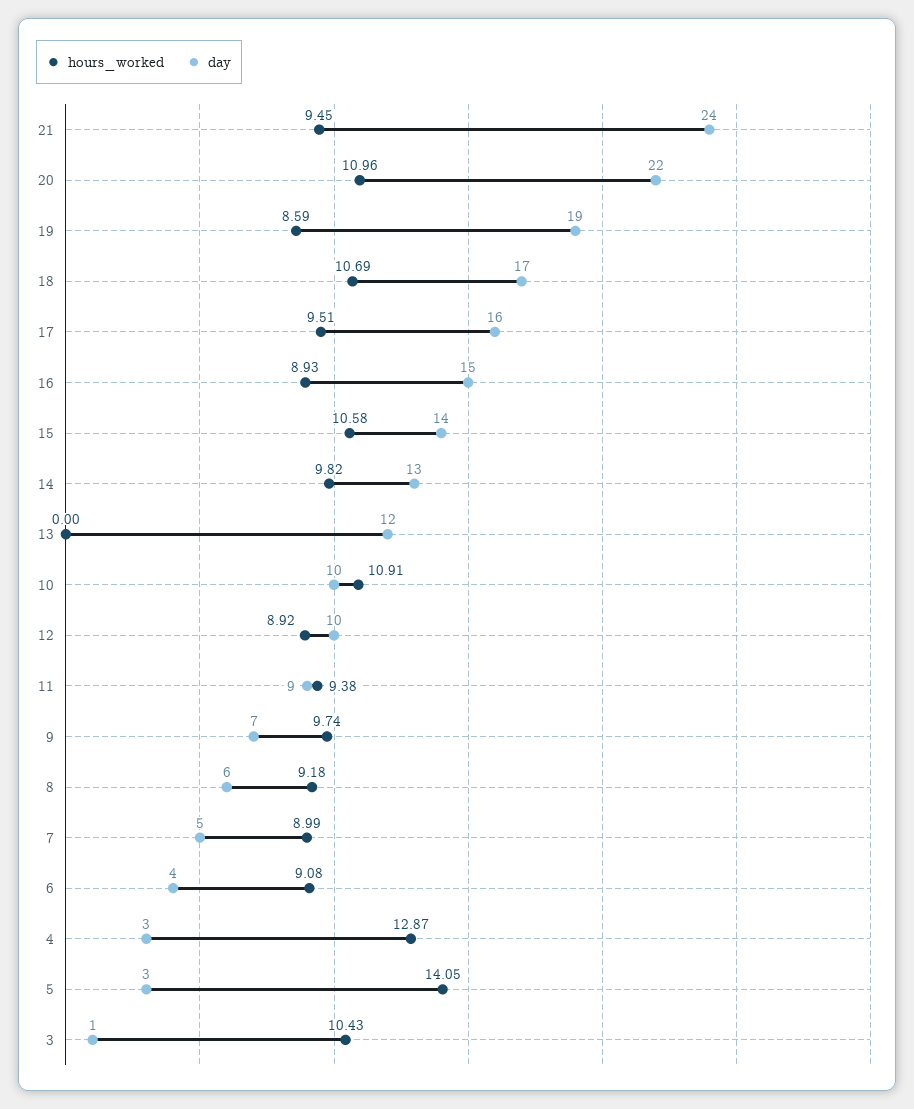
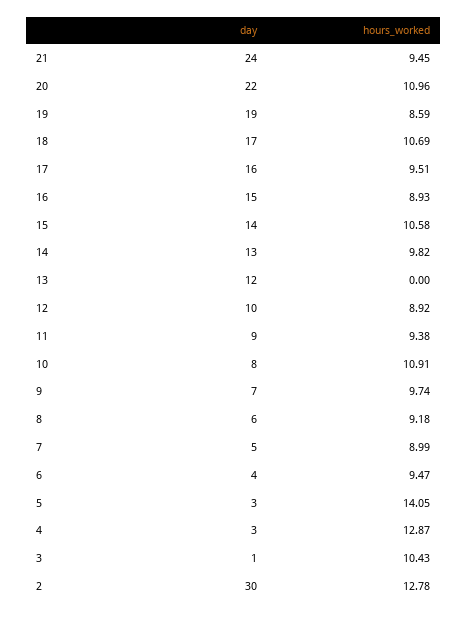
day, 10: 10 -> 8
hours_worked, 6: 9.08 -> 9.47
day, 2: none -> 30
hours_worked, 2: none -> 12.78

